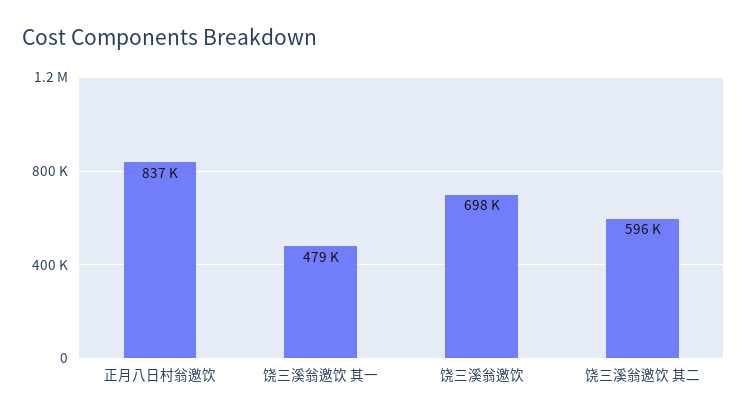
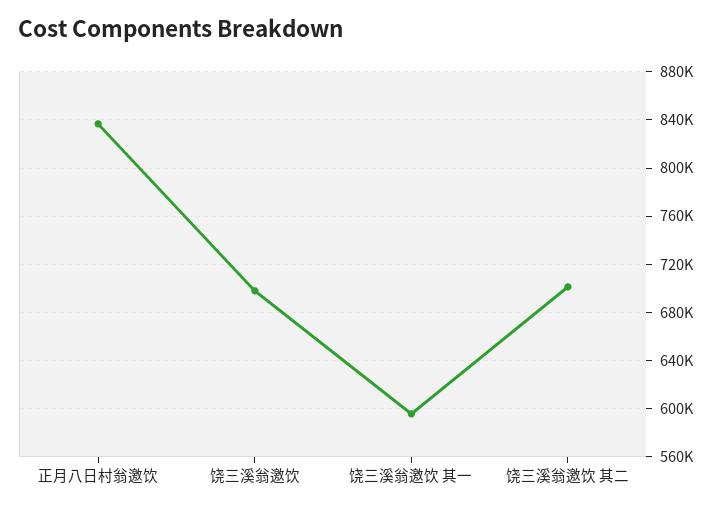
饶三溪翁邀饮 其一: 479000 -> 595000
饶三溪翁邀饮 其二: 596000 -> 700000

